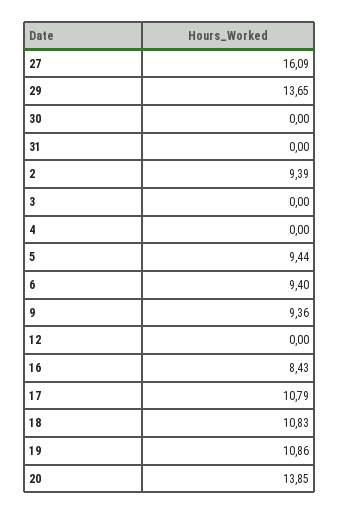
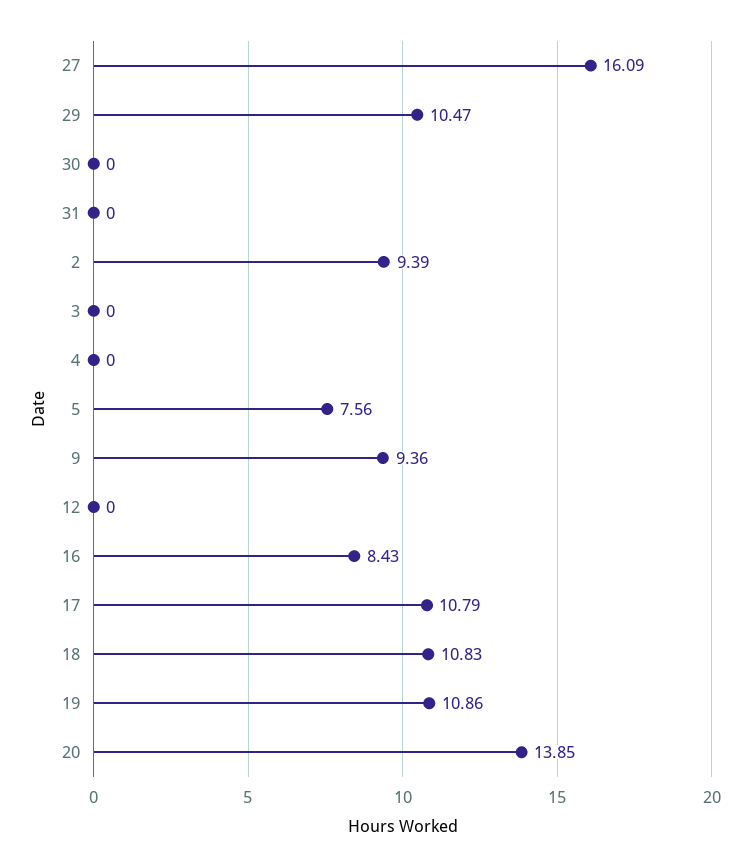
29: 13.65 -> 10.47
5: 9.44 -> 7.56
6: 9.4 -> none

